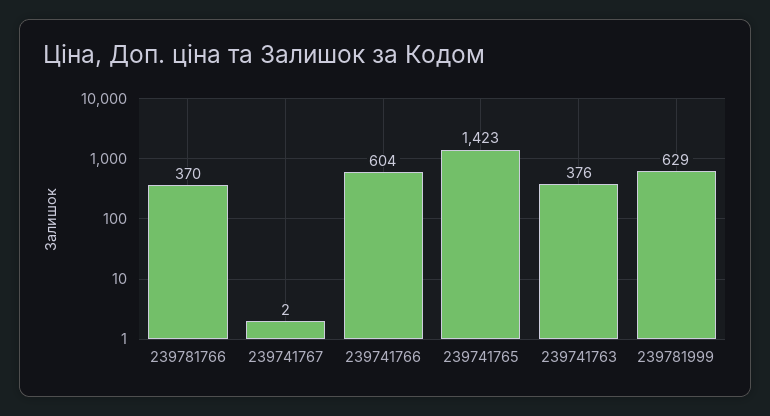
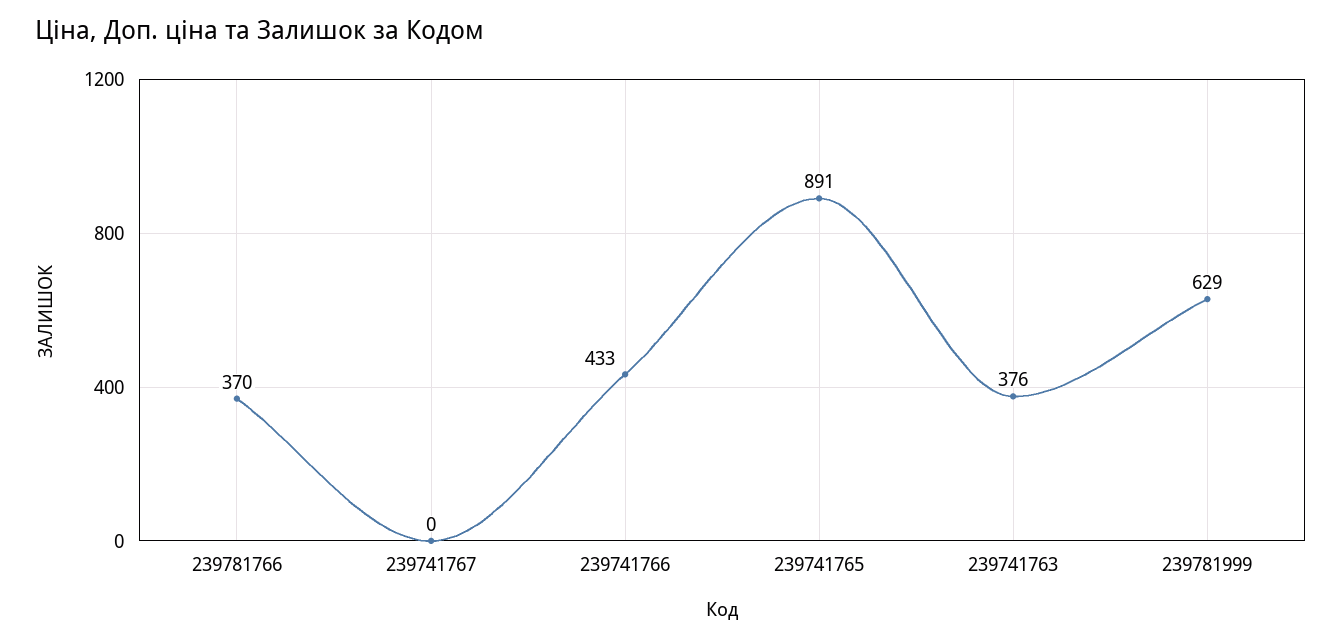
239741767: 2 -> 0
239741766: 604 -> 433
239741765: 1423 -> 891

